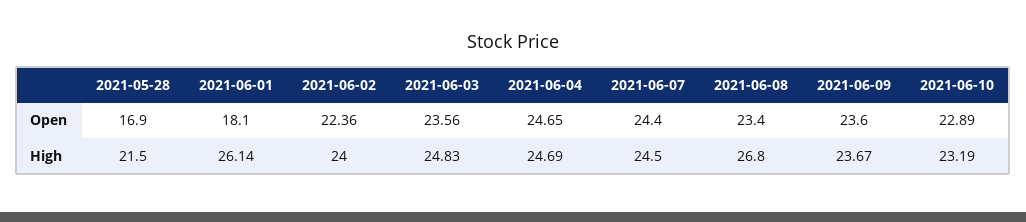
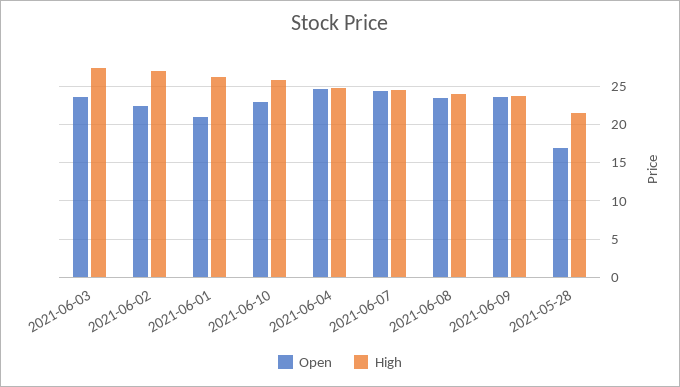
Open, 2021-06-01: 18.1 -> 21
High, 2021-06-02: 24 -> 27
High, 2021-06-03: 24.83 -> 27
High, 2021-06-08: 26.8 -> 24
High, 2021-06-10: 23.19 -> 26

